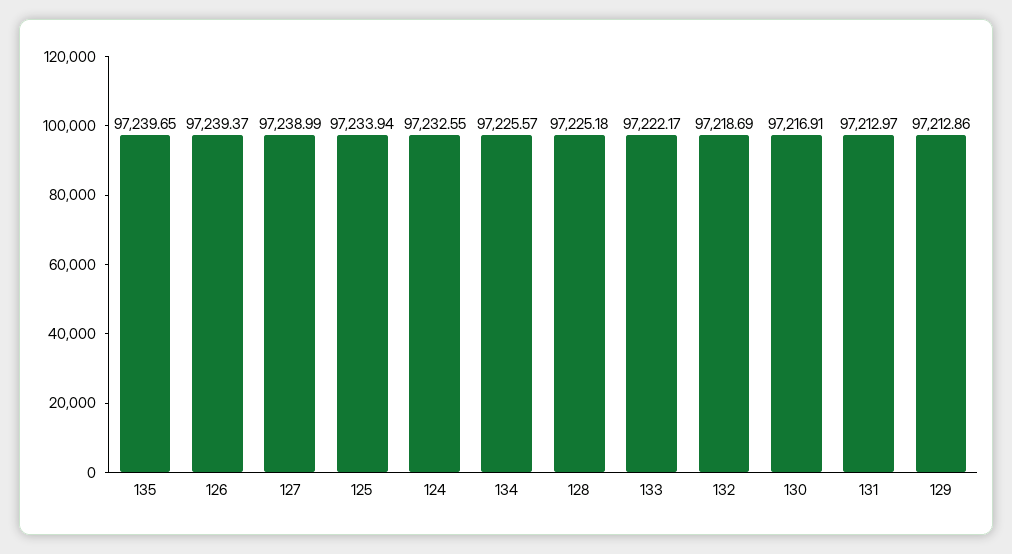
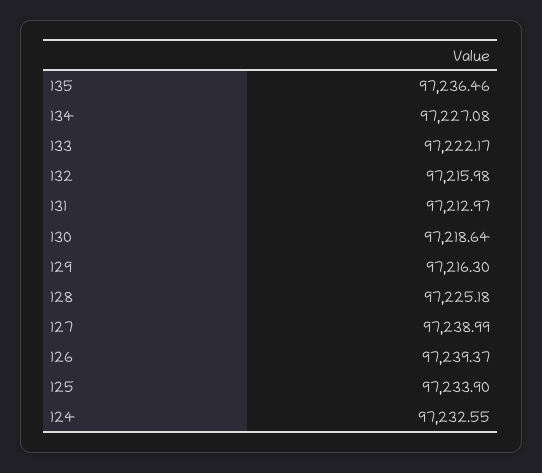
135: 97239.65 -> 97236.46
125: 97233.94 -> 97233.9
134: 97225.57 -> 97227.08
132: 97218.69 -> 97215.98
130: 97216.91 -> 97218.64
129: 97212.86 -> 97216.3

